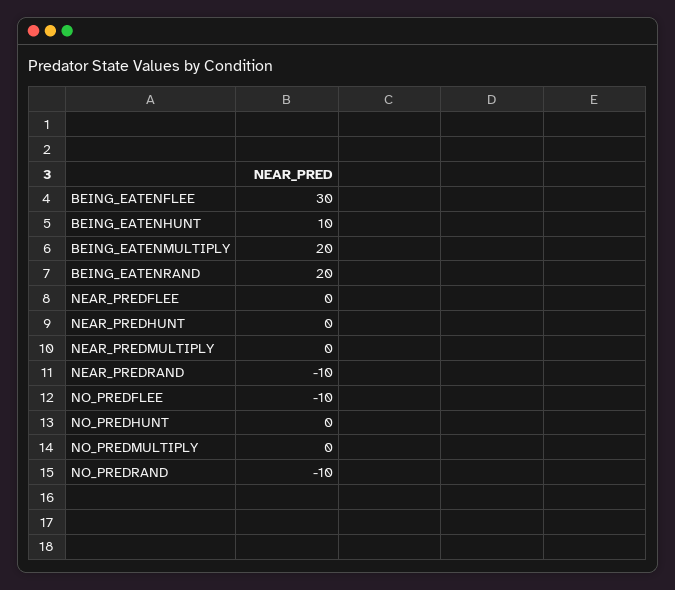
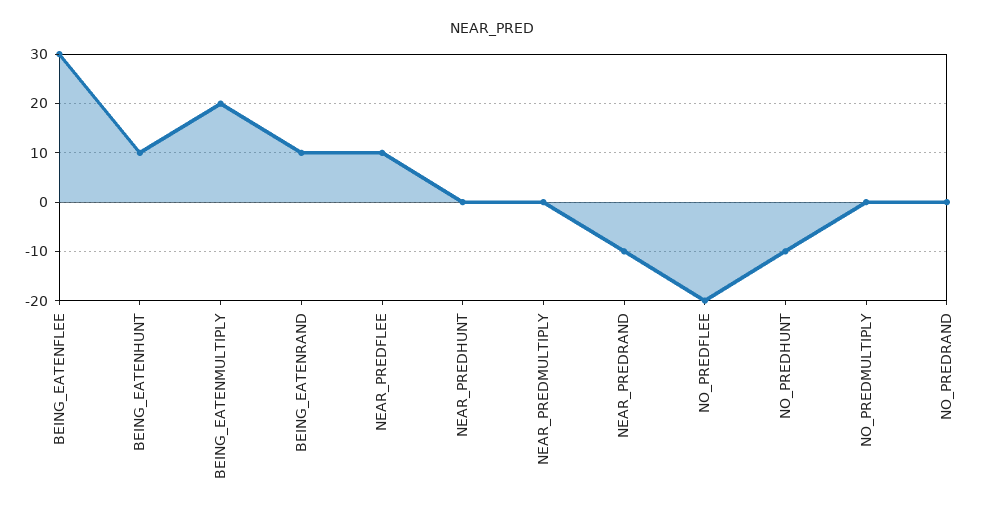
BEING_EATENRAND: 20 -> 10
NEAR_PREDFLEE: 0 -> 10
NO_PREDFLEE: -10 -> -20
NO_PREDHUNT: 0 -> -10
NO_PREDRAND: -10 -> 0

